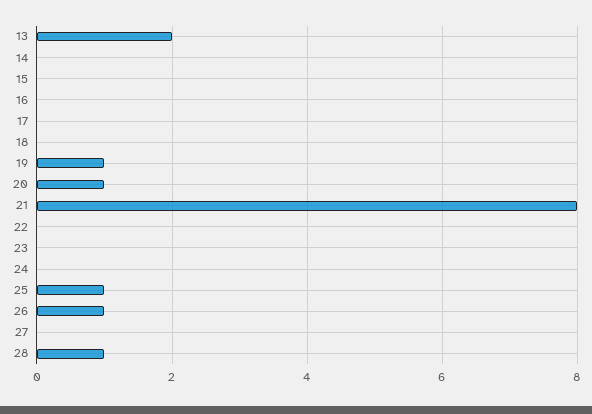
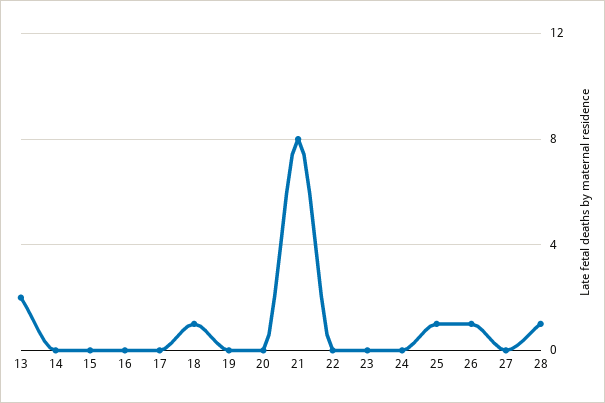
18: 0 -> 1
19: 1 -> 0
20: 1 -> 0

